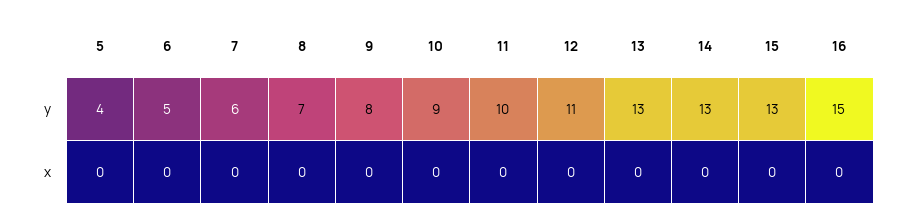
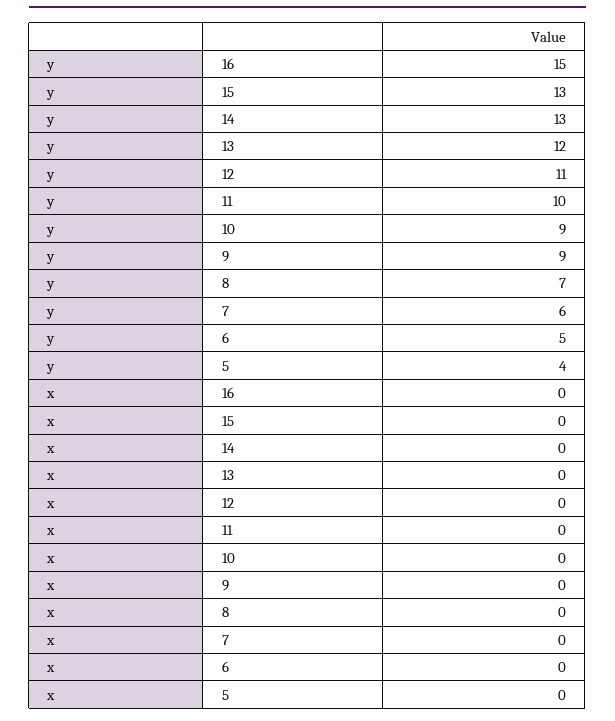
9, y: 8 -> 9
13, y: 13 -> 12

